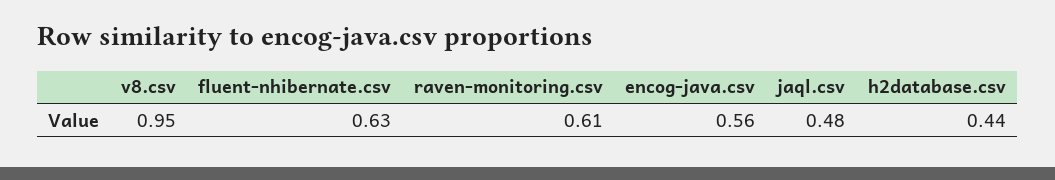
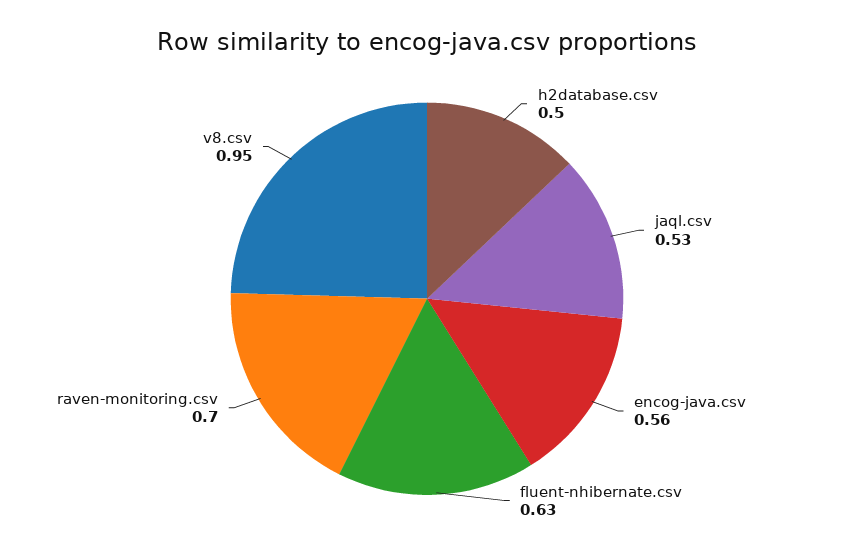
raven-monitoring.csv: 0.61 -> 0.7
jaql.csv: 0.48 -> 0.53
h2database.csv: 0.44 -> 0.5

